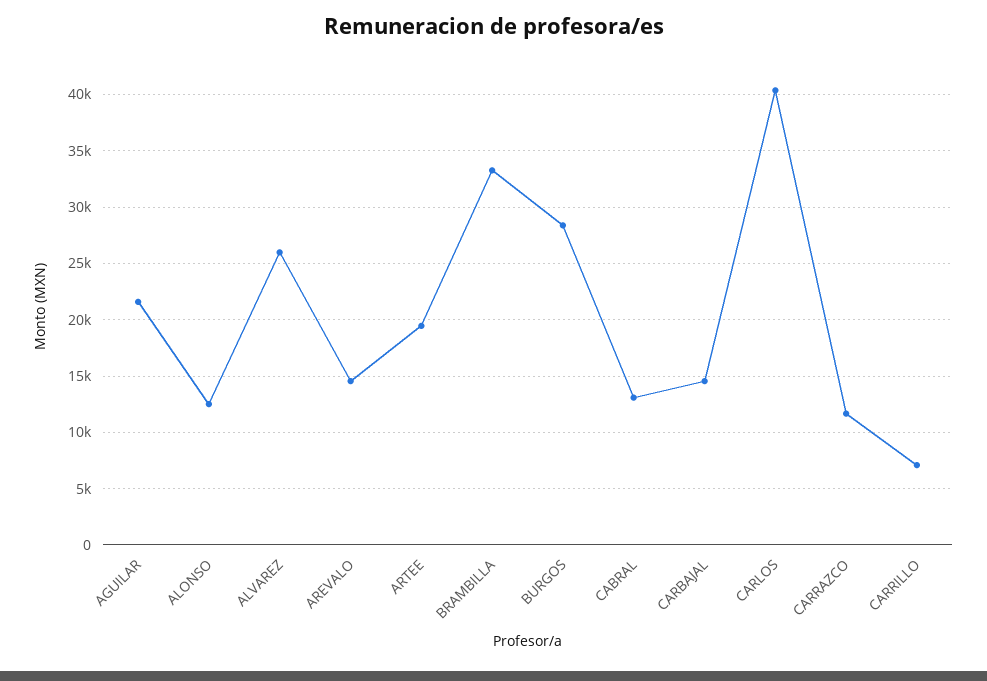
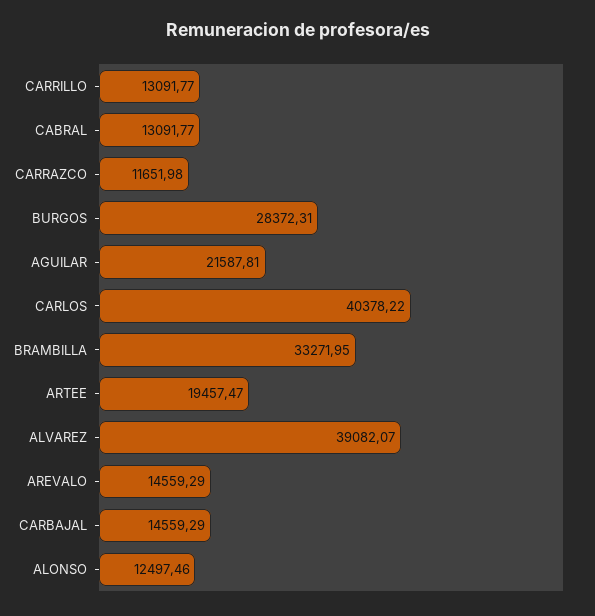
ALVAREZ: 26000 -> 39082.07
CARRILLO: 7000 -> 13091.77

